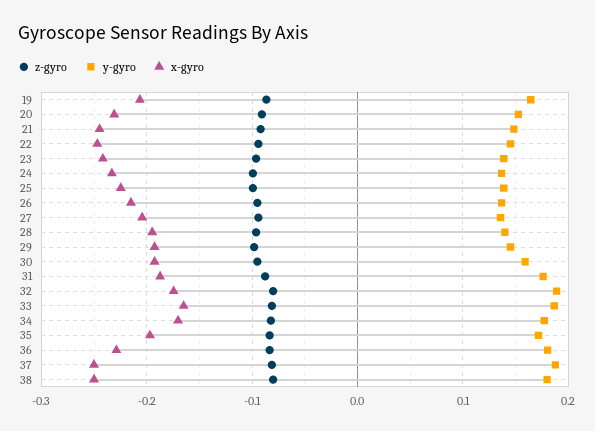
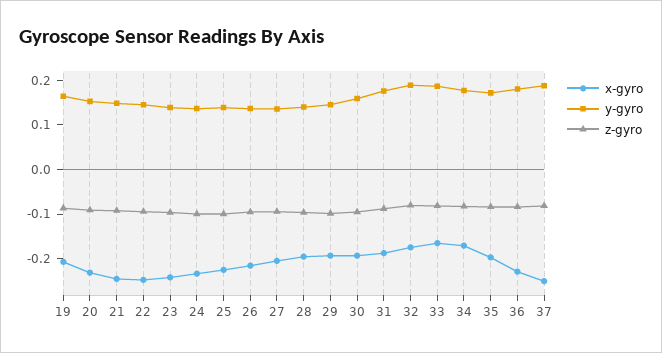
z-gyro, 38: -0.08 -> none
y-gyro, 38: 0.18 -> none
x-gyro, 38: -0.25 -> none

